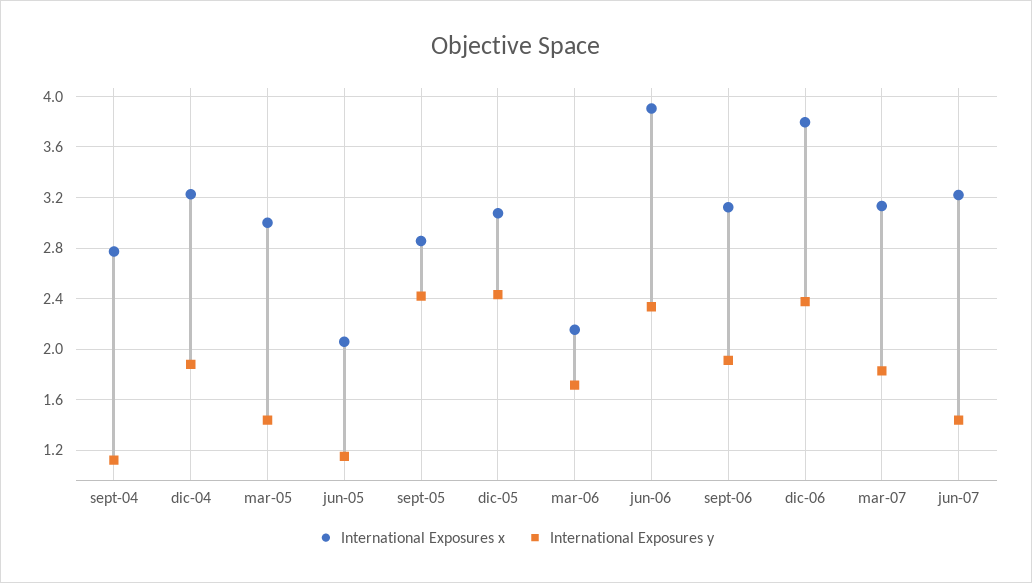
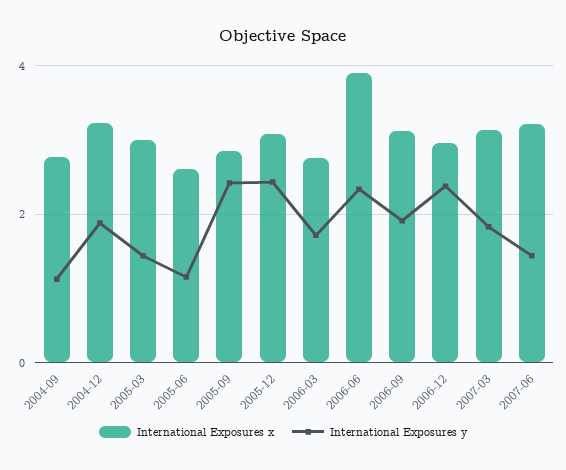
International Exposures x, jun-05: 2.05 -> 2.6
International Exposures x, mar-06: 2.15 -> 2.8
International Exposures x, dic-06: 3.8 -> 3

